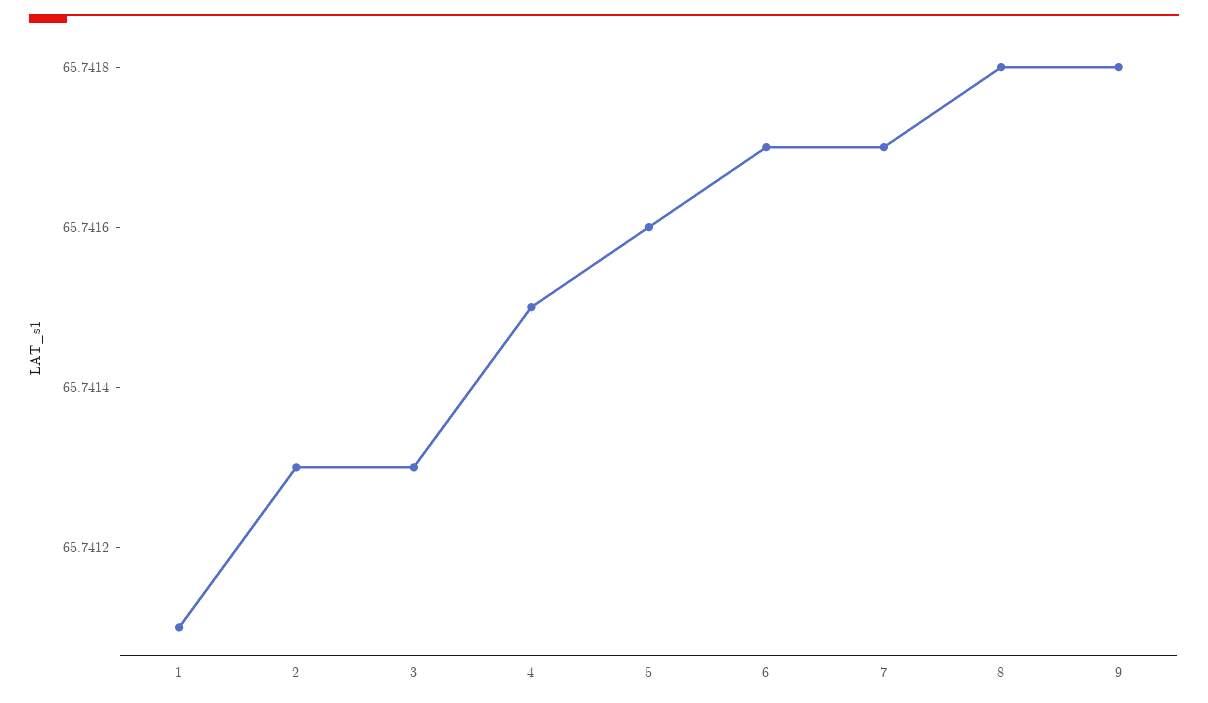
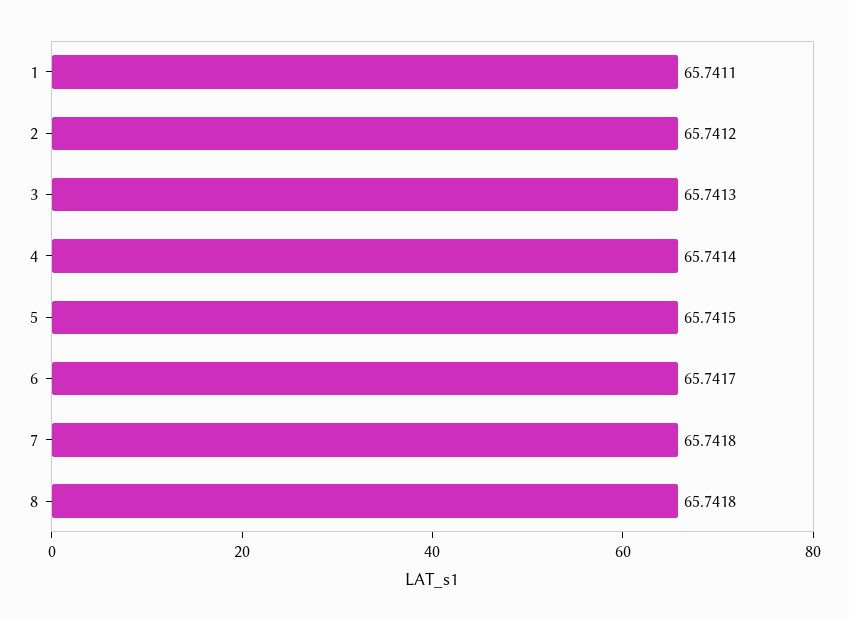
2: 65.7413 -> 65.7412
4: 65.7415 -> 65.7414
5: 65.7416 -> 65.7415
7: 65.7417 -> 65.7418
9: 65.7418 -> none

